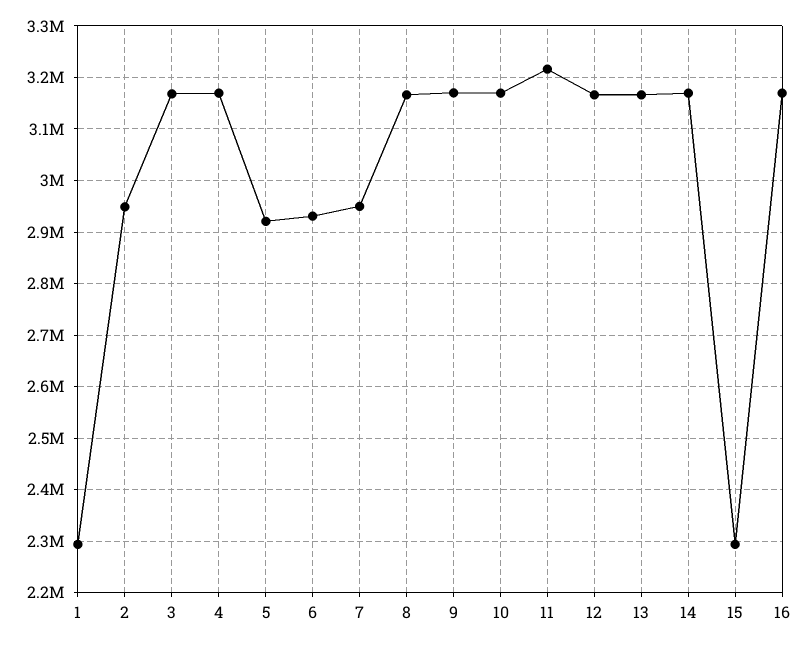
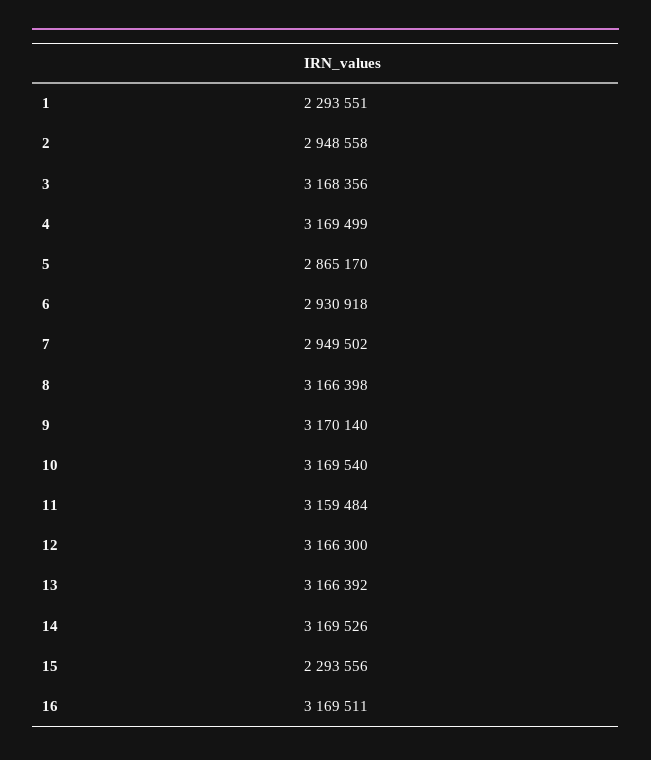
5: 2920000 -> 2865170
11: 3220000 -> 3159484

